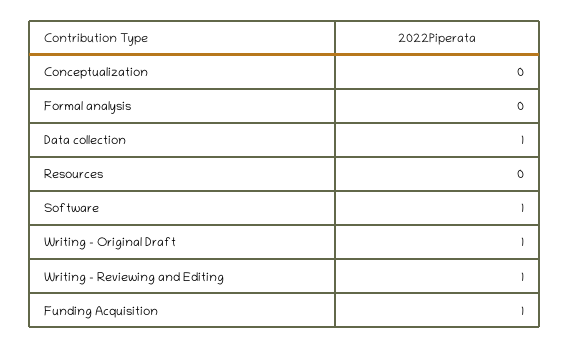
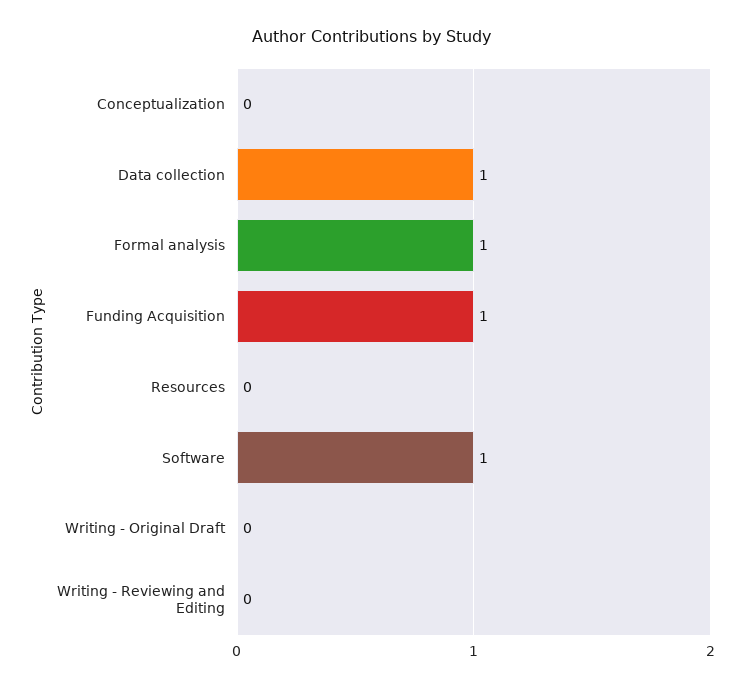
Formal analysis: 0 -> 1
Writing - Original Draft: 1 -> 0
Writing - Reviewing and Editing: 1 -> 0

